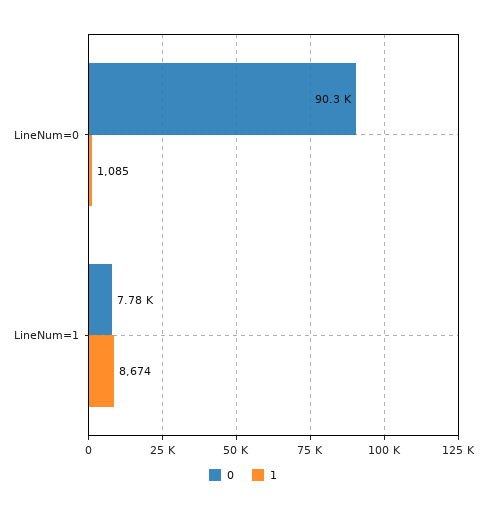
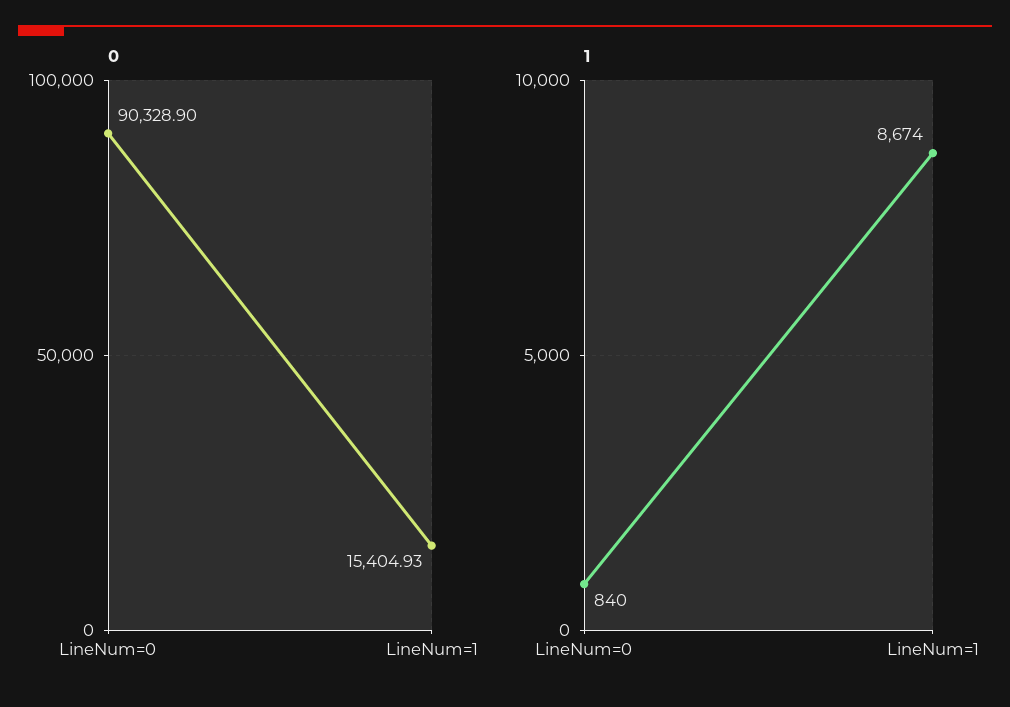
1, LineNum=0: 1085 -> 840
0, LineNum=1: 7780 -> 15404.93

